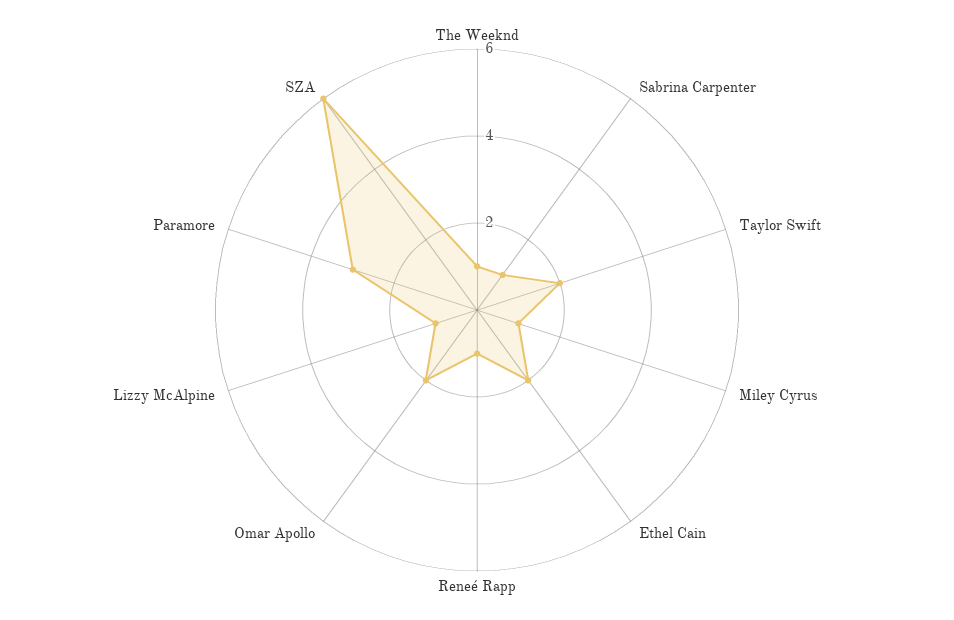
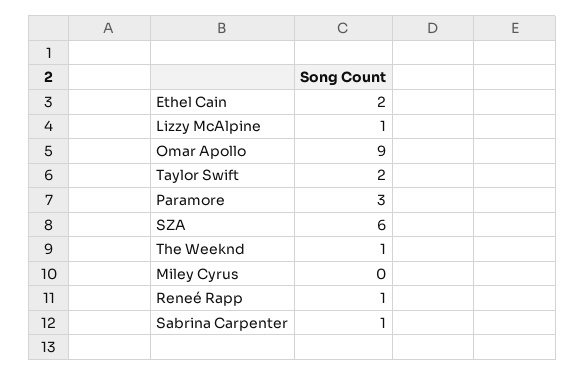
Miley Cyrus: 1 -> 0
Omar Apollo: 2 -> 9

